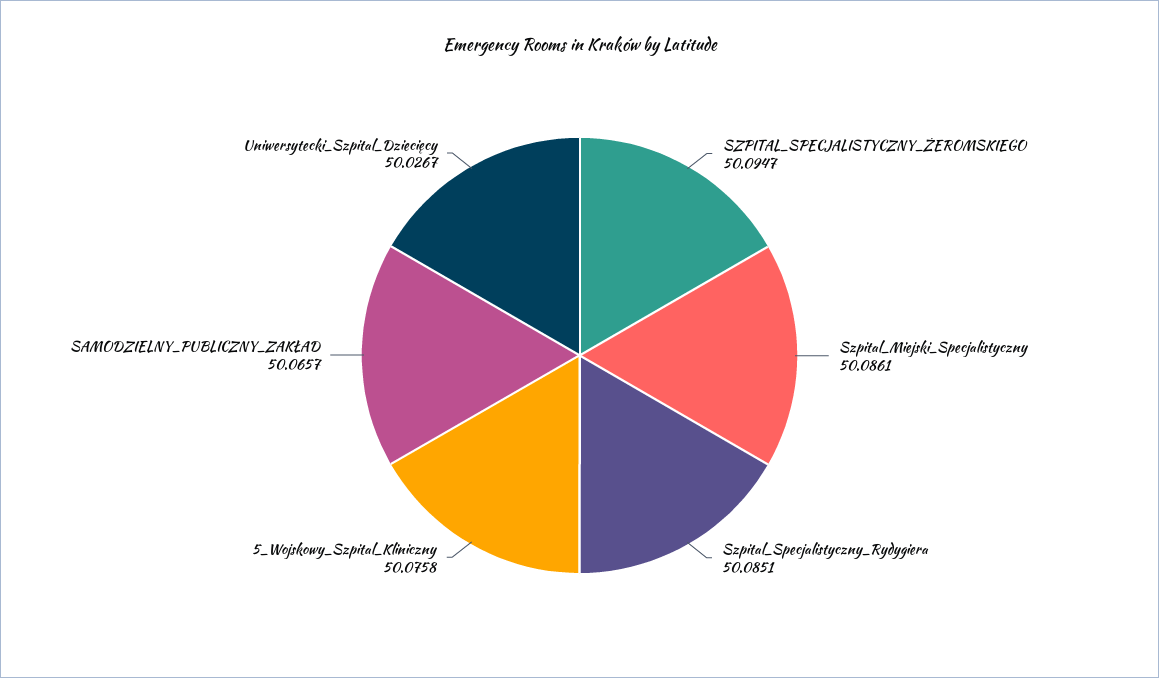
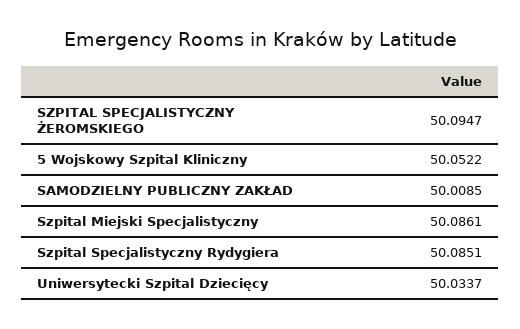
5_Wojskowy_Szpital_Kliniczny: 50.0758 -> 50.0522
SAMODZIELNY_PUBLICZNY_ZAKŁAD: 50.0657 -> 50.0085
Uniwersytecki_Szpital_Dziecięcy: 50.0267 -> 50.0337

